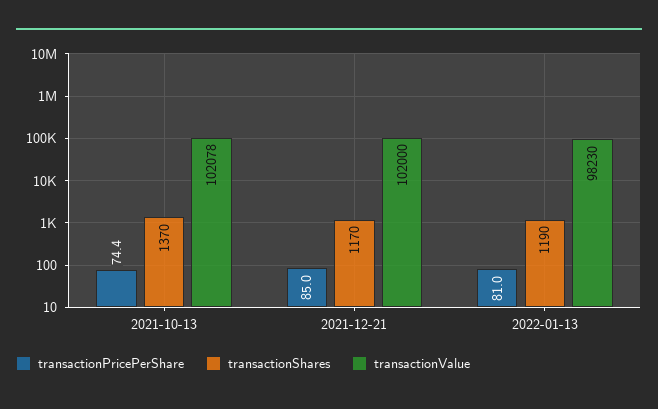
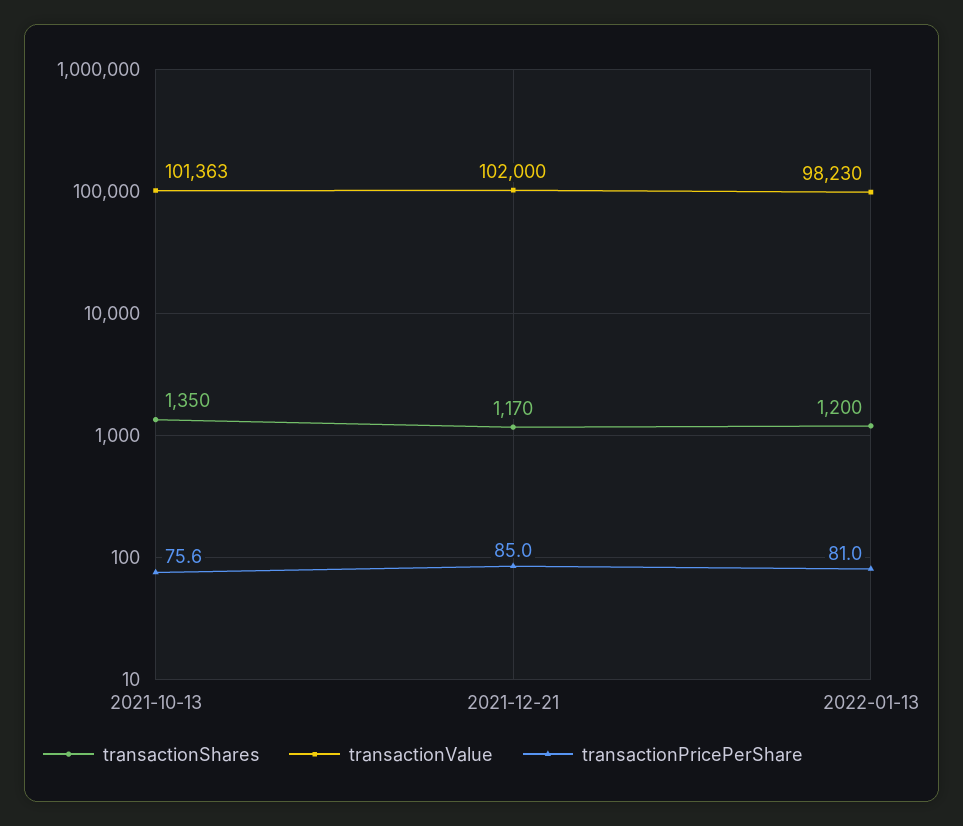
transactionPricePerShare, 2021-10-13: 74.4 -> 75.6
transactionShares, 2021-10-13: 1370 -> 1350
transactionValue, 2021-10-13: 102078 -> 101363
transactionShares, 2022-01-13: 1190 -> 1200

